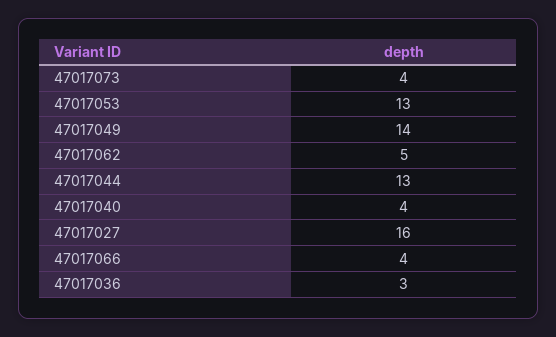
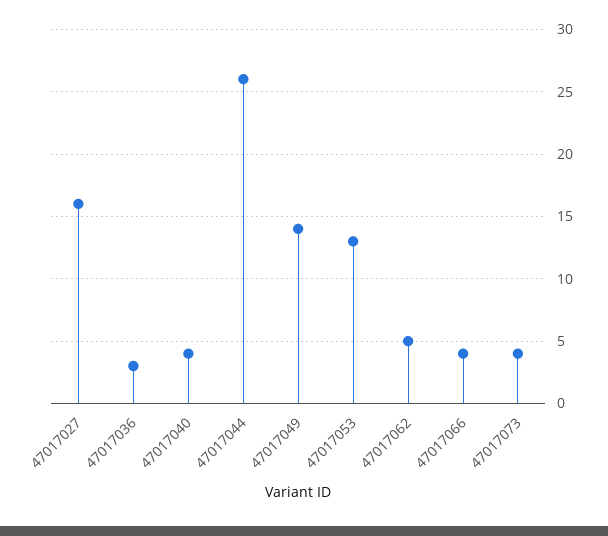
47017044: 13 -> 26

